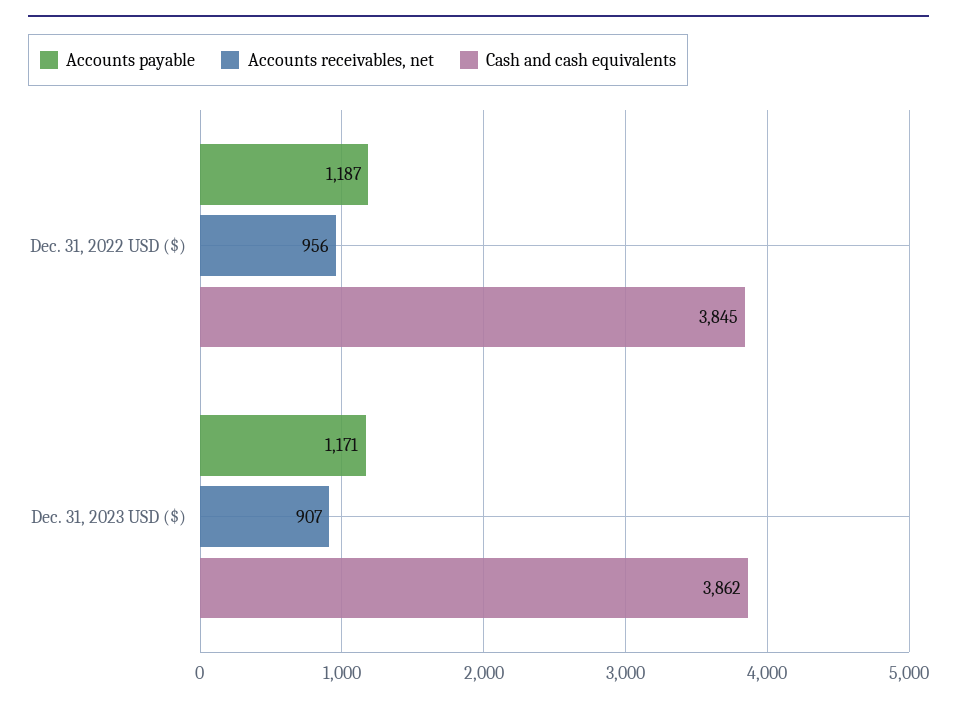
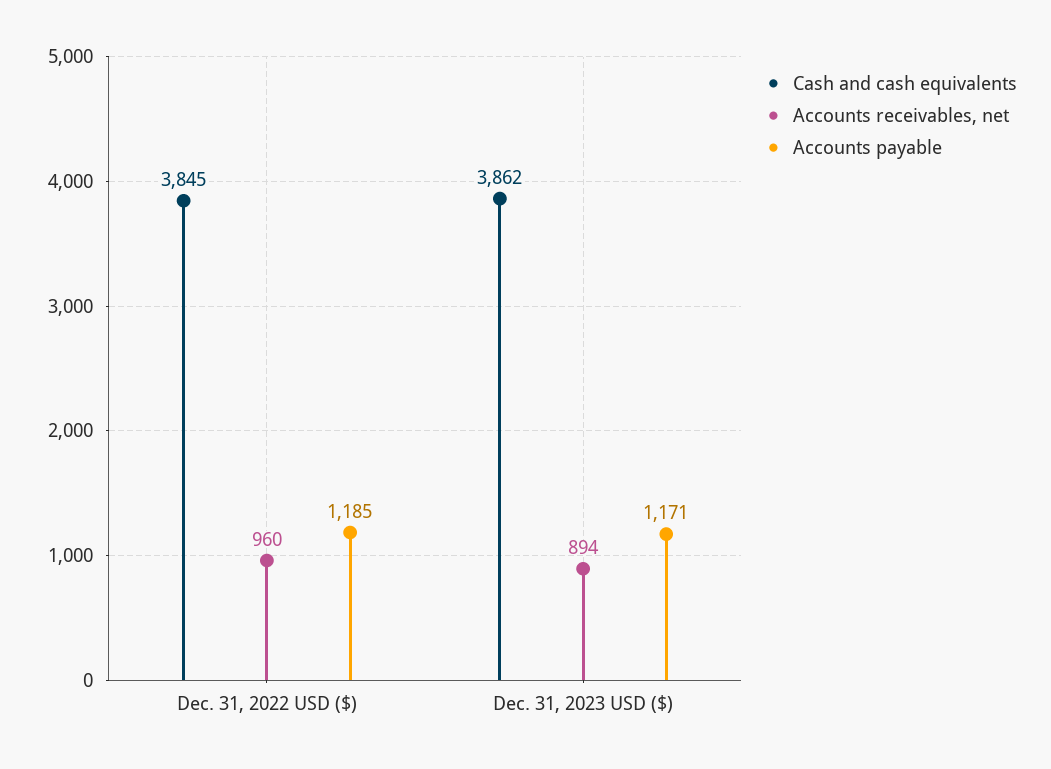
Accounts payable, Dec. 31, 2022 USD ($): 1187 -> 1185
Accounts receivables, net, Dec. 31, 2022 USD ($): 956 -> 960
Accounts receivables, net, Dec. 31, 2023 USD ($): 907 -> 894

